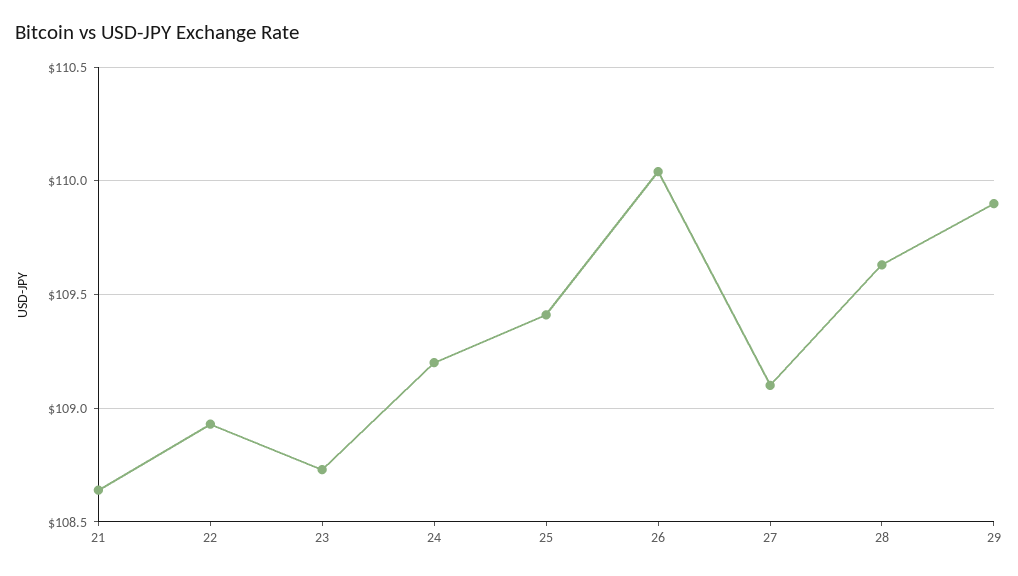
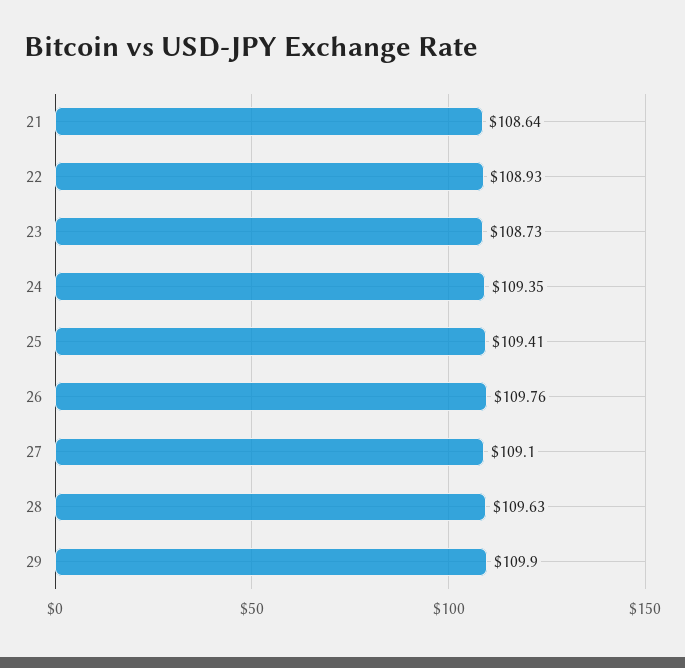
24: 109.2 -> 109.35
26: 110.05 -> 109.76

